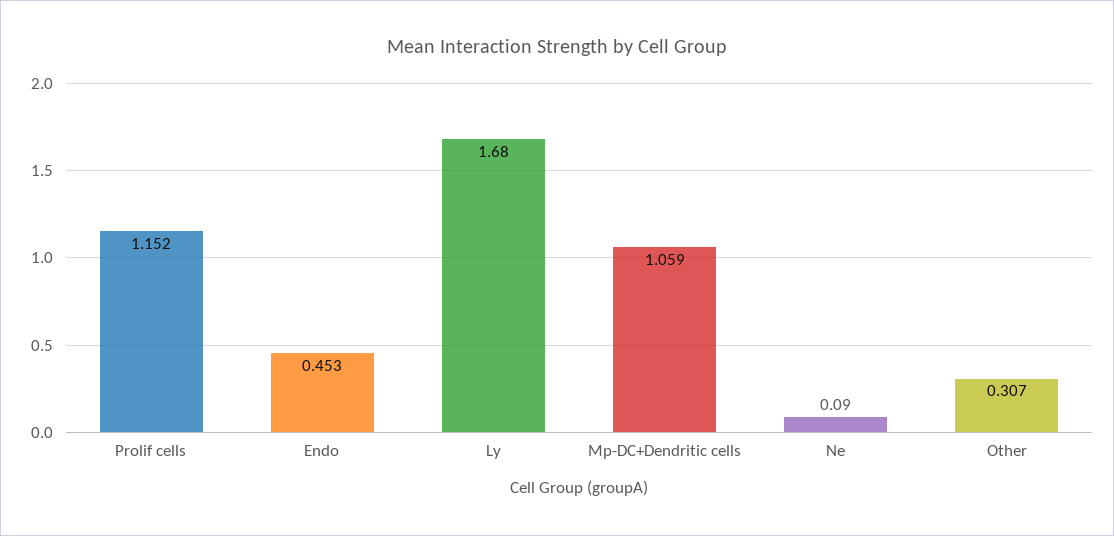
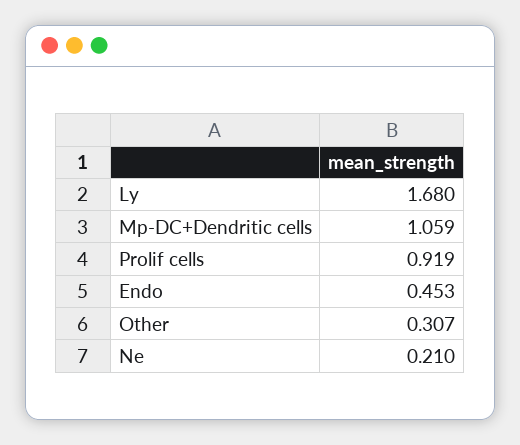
Prolif cells: 1.152 -> 0.919
Ne: 0.09 -> 0.21

